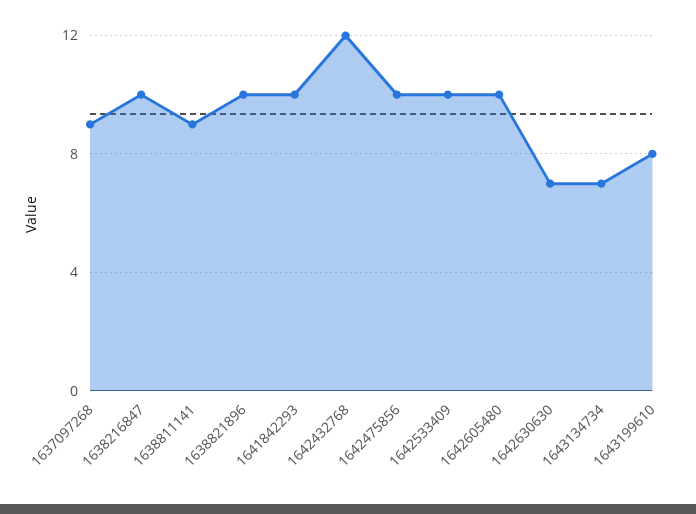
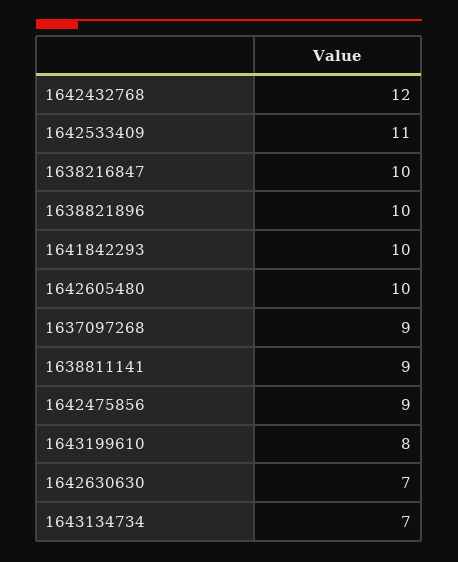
1642475856: 10 -> 9
1642533409: 10 -> 11

